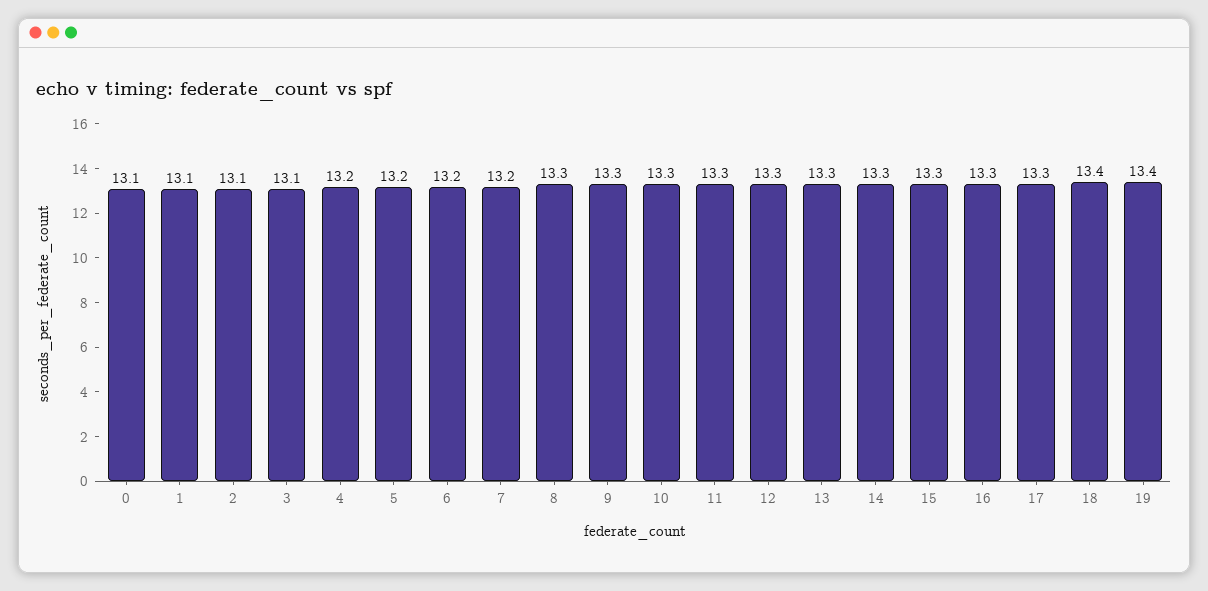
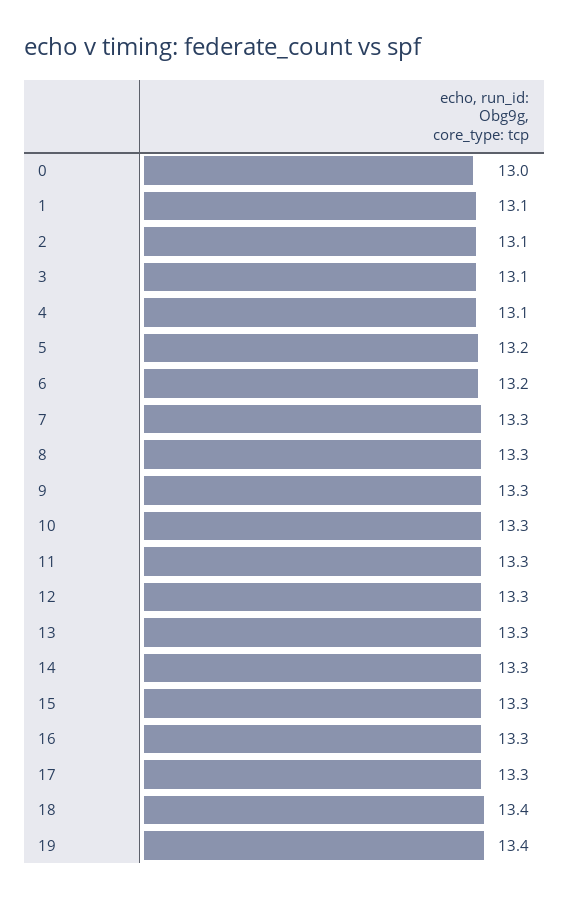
0: 13.1 -> 13
4: 13.2 -> 13.1
7: 13.2 -> 13.3

